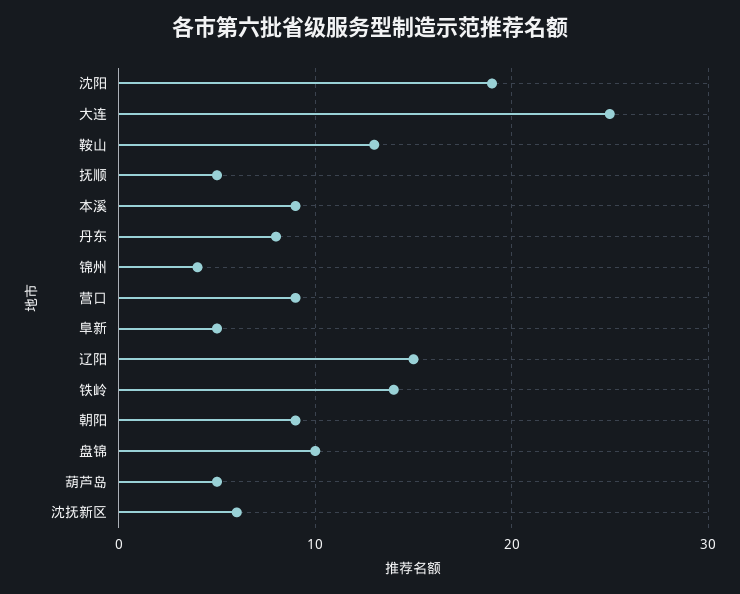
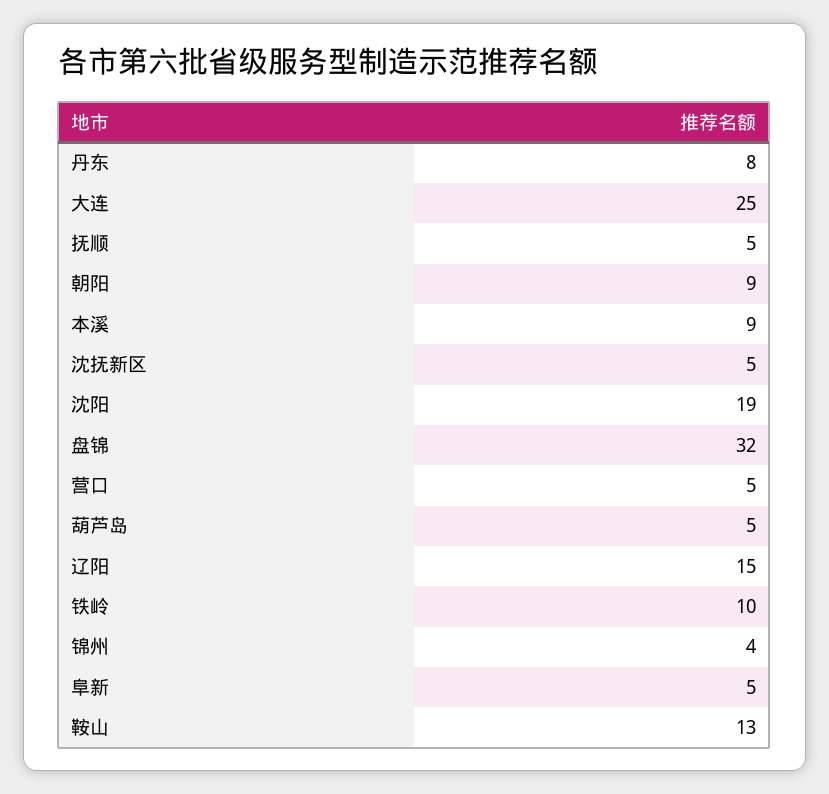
营口: 9 -> 5
铁岭: 14 -> 10
盘锦: 10 -> 32
沈抚新区: 6 -> 5

